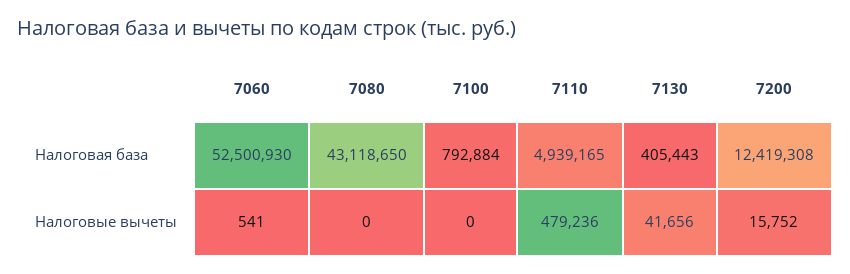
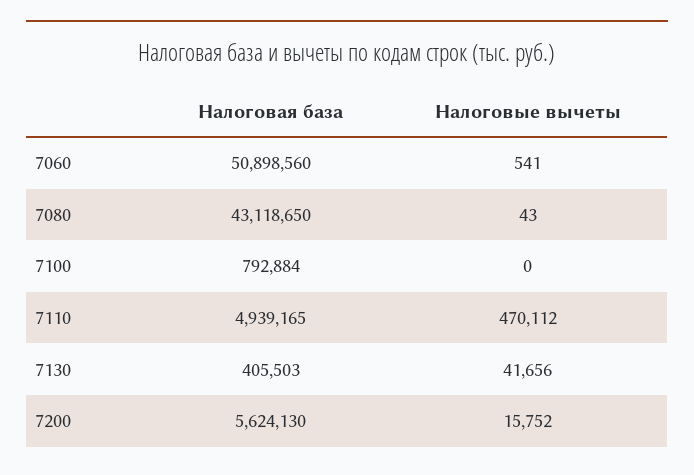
7060, Налоговая база: 52500930 -> 50898560
7130, Налоговая база: 405443 -> 405503
7200, Налоговая база: 12419308 -> 5624130
7080, Налоговые вычеты: 0 -> 43
7110, Налоговые вычеты: 479236 -> 470112

